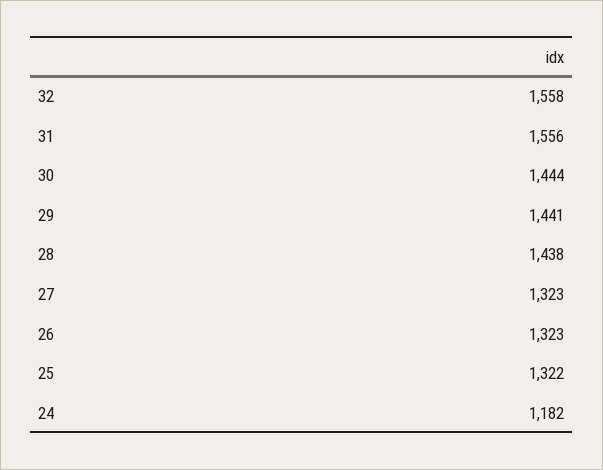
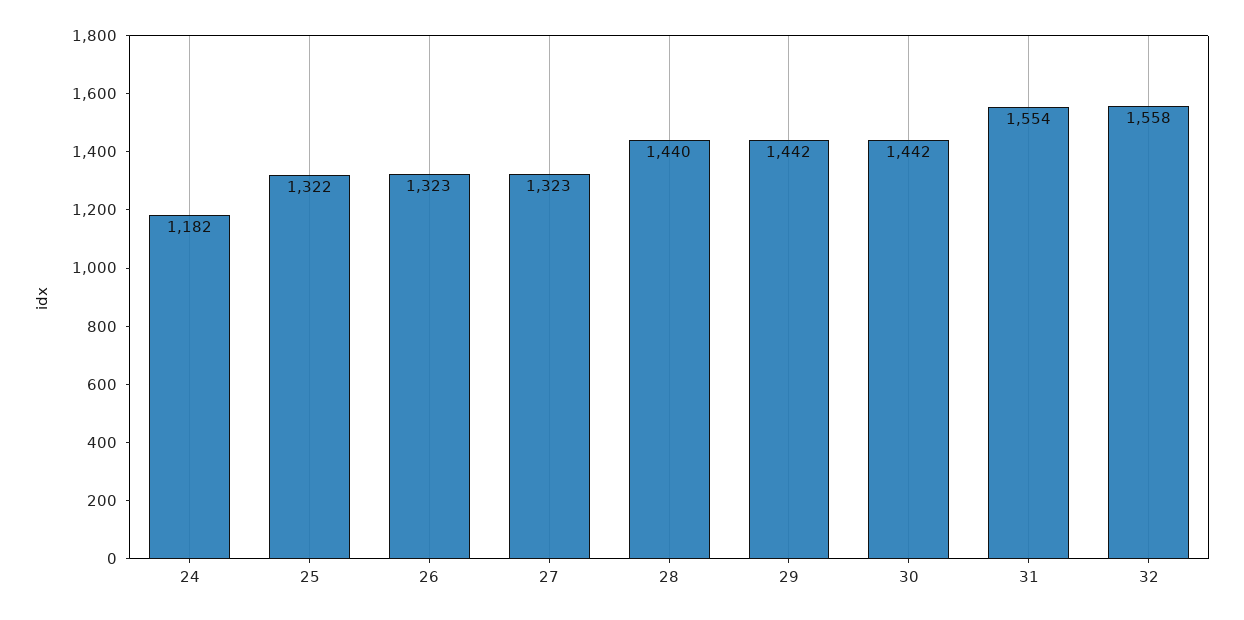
31: 1556 -> 1554
30: 1444 -> 1442
29: 1441 -> 1442
28: 1438 -> 1440

